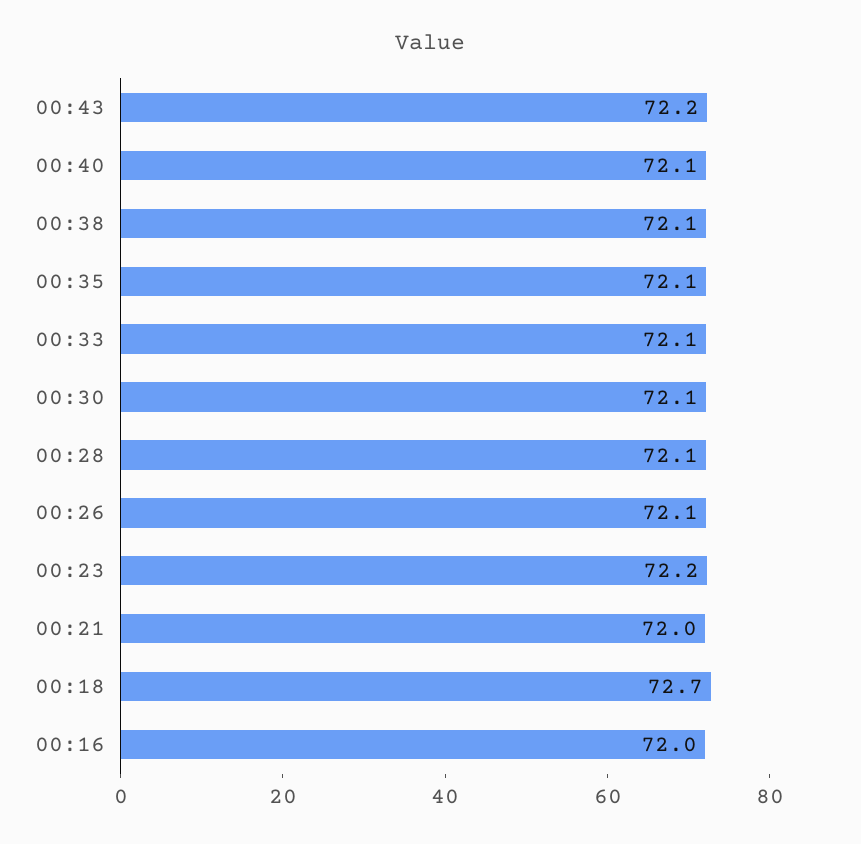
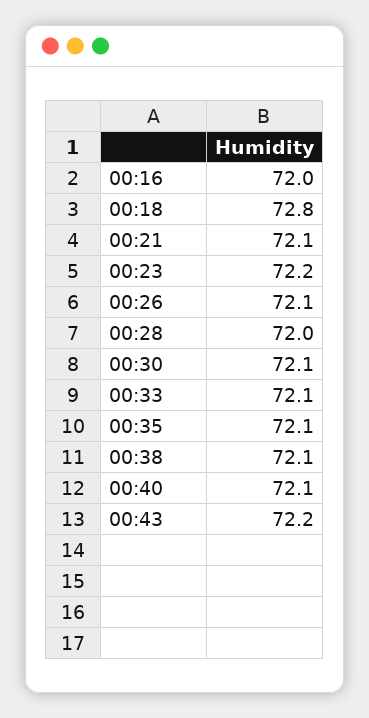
00:28: 72.1 -> 72
00:21: 72 -> 72.1
00:18: 72.7 -> 72.8

